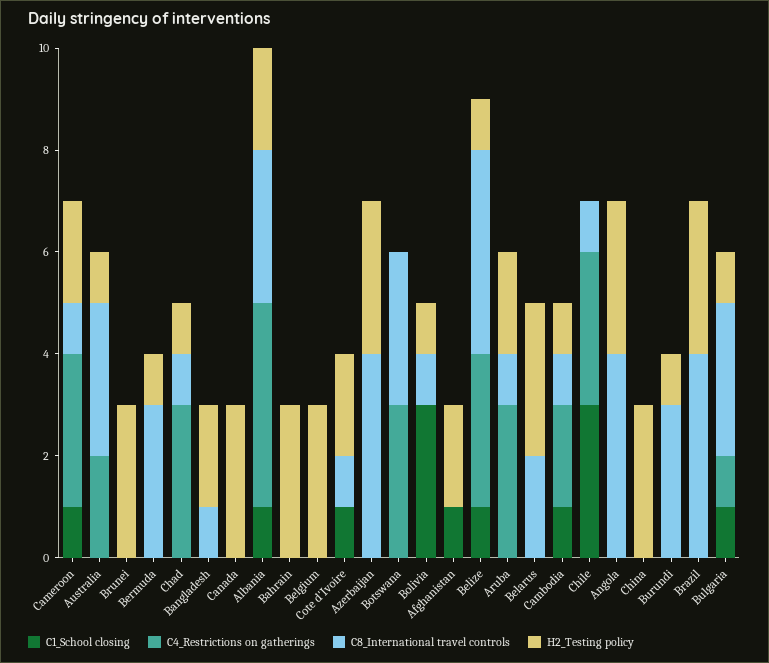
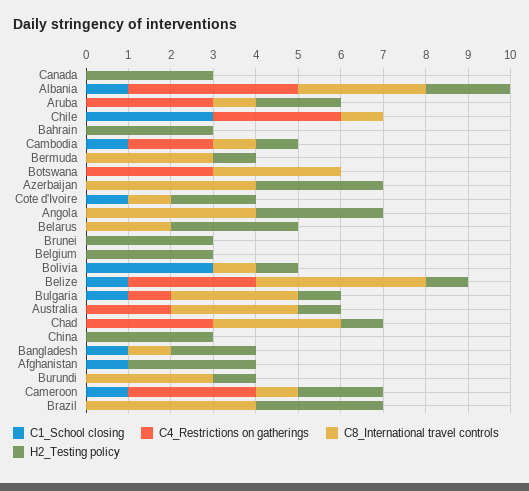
C8_International travel controls, Chad: 1 -> 3
C1_School closing, Bangladesh: 0 -> 1
H2_Testing policy, Afghanistan: 2 -> 3

